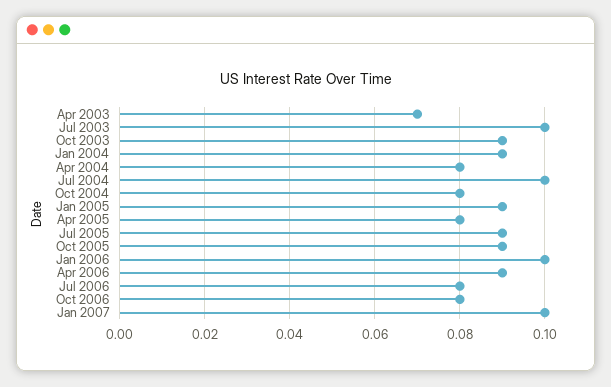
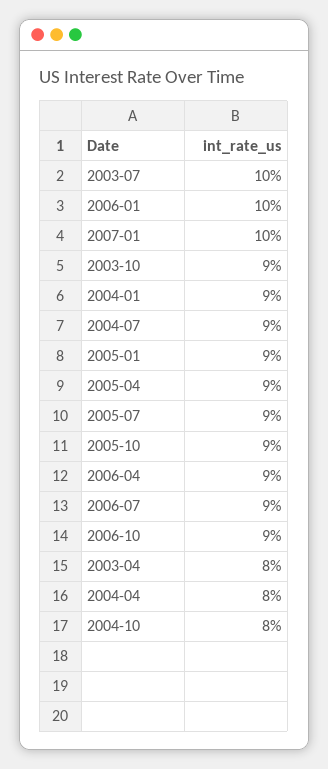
Apr 2003: 0.07 -> 0.08
Jul 2004: 0.1 -> 0.09
Apr 2005: 0.08 -> 0.09
Jul 2006: 0.08 -> 0.09
Oct 2006: 0.08 -> 0.09

